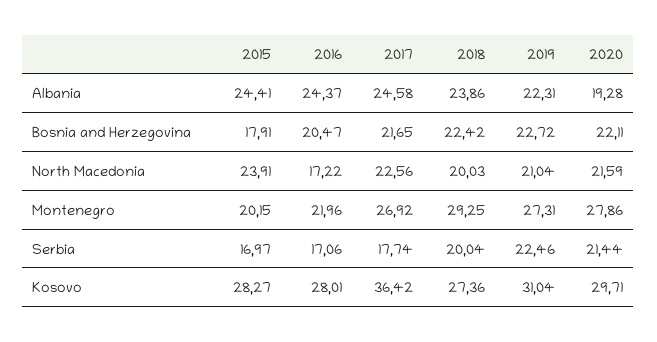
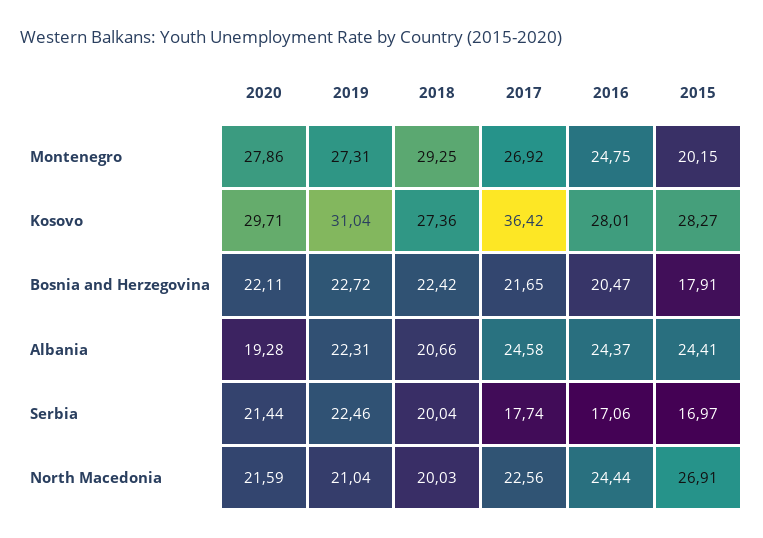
2018, Albania: 23.86 -> 20.66
2015, North Macedonia: 23.91 -> 26.91
2016, North Macedonia: 17.22 -> 24.44
2016, Montenegro: 21.96 -> 24.75

